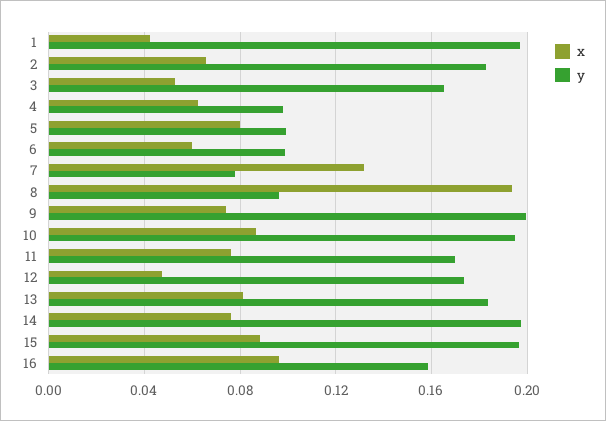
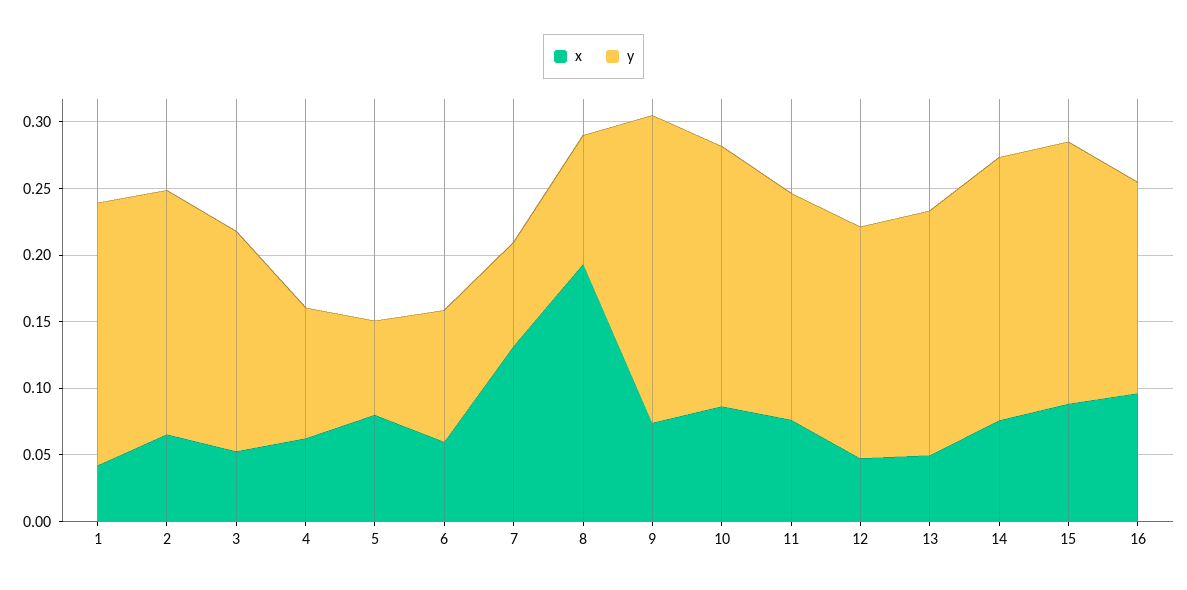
y, 5: 0.1 -> 0.07
y, 9: 0.2 -> 0.23
x, 13: 0.08 -> 0.05

